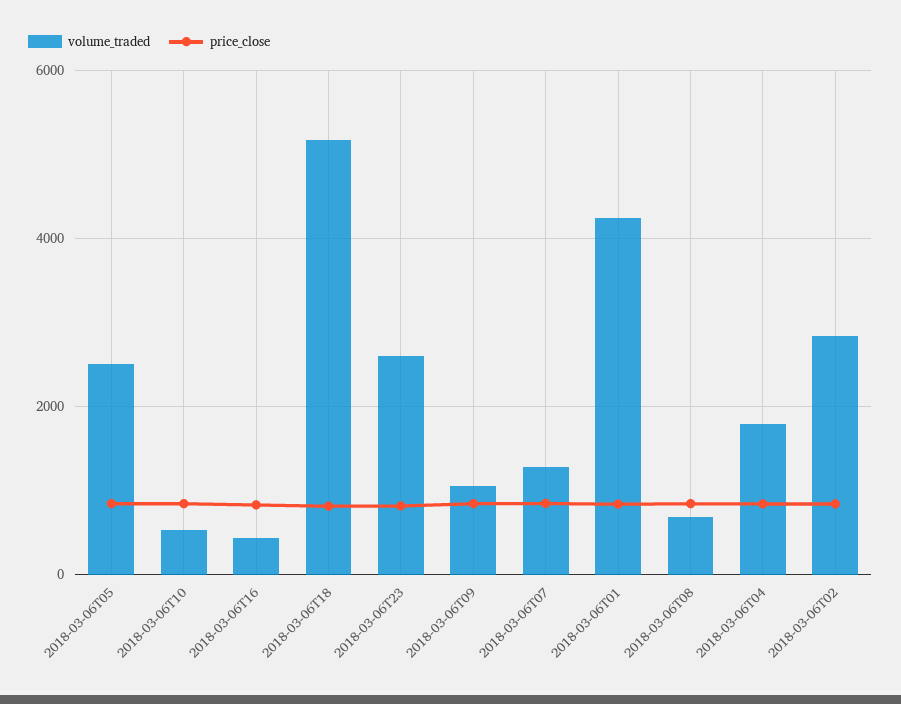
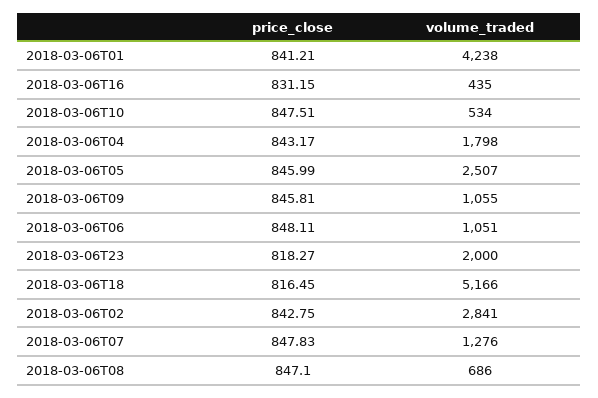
volume_traded, 2018-03-06T23: 2600 -> 2000
price_close, 2018-03-06T06: none -> 848.11
volume_traded, 2018-03-06T06: none -> 1051

